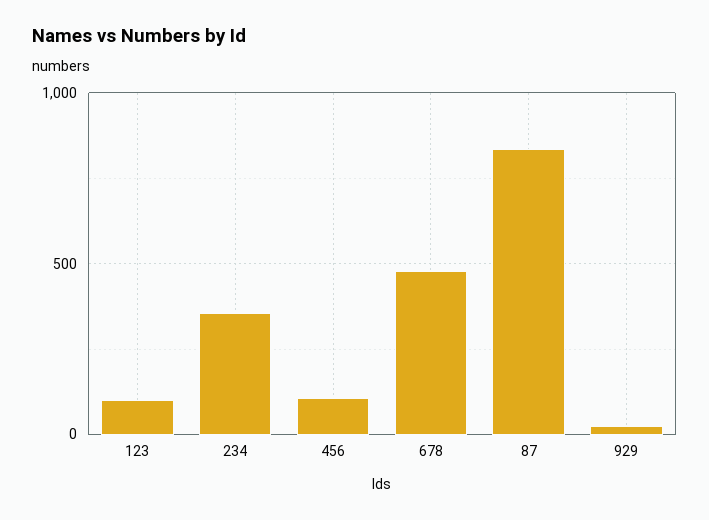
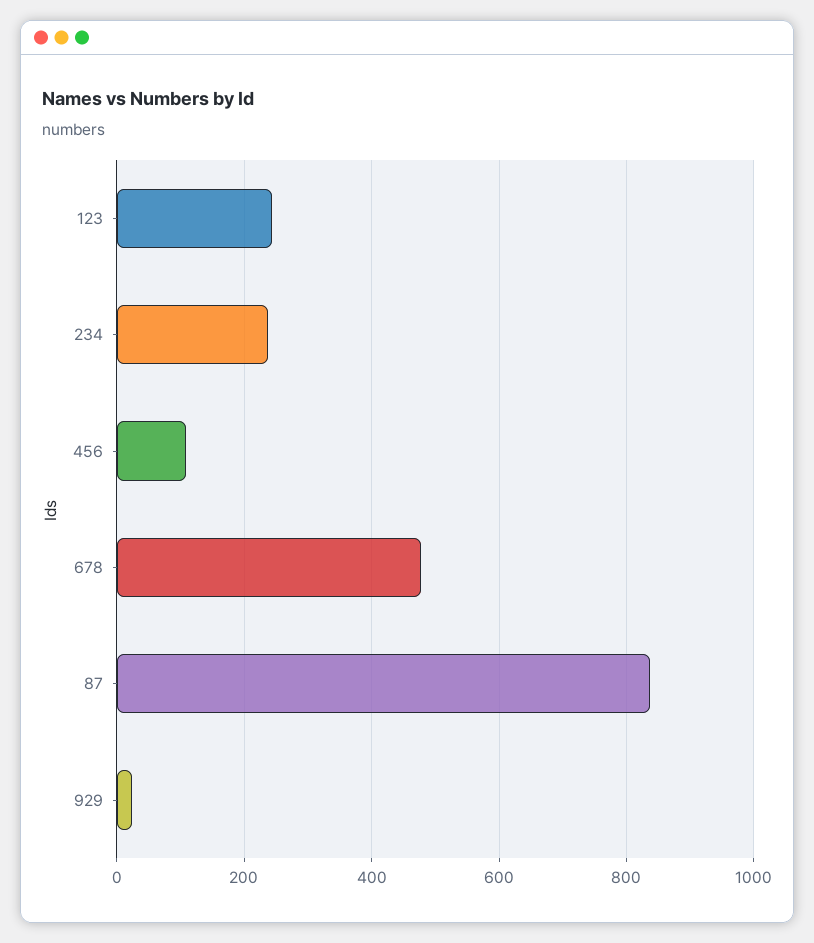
123: 100 -> 240
234: 350 -> 240

